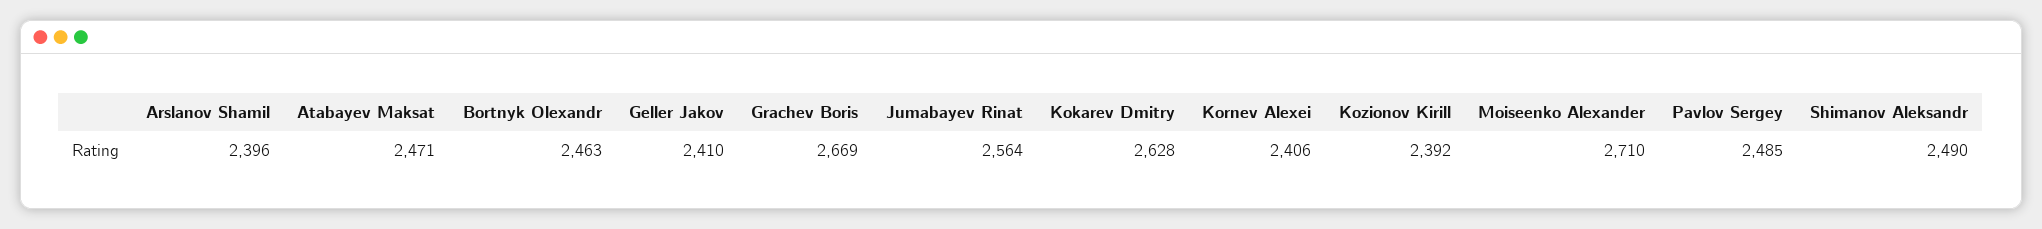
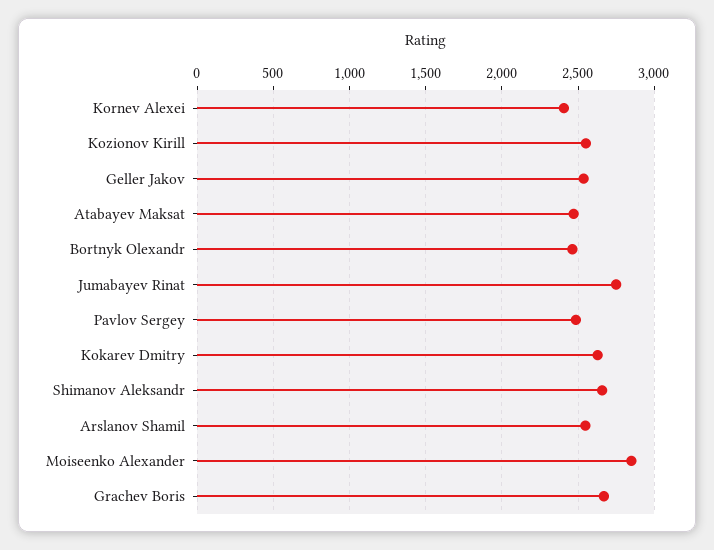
Arslanov Shamil: 2396 -> 2550
Geller Jakov: 2410 -> 2550
Jumabayev Rinat: 2564 -> 2750
Kozionov Kirill: 2392 -> 2550
Moiseenko Alexander: 2710 -> 2850
Shimanov Aleksandr: 2490 -> 2650

